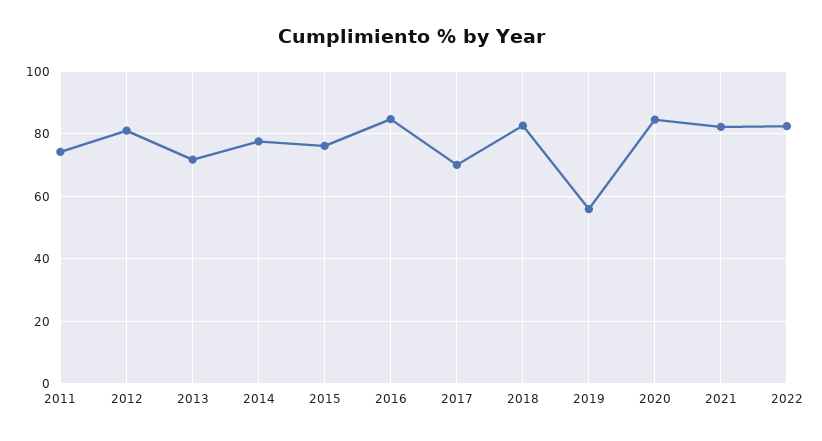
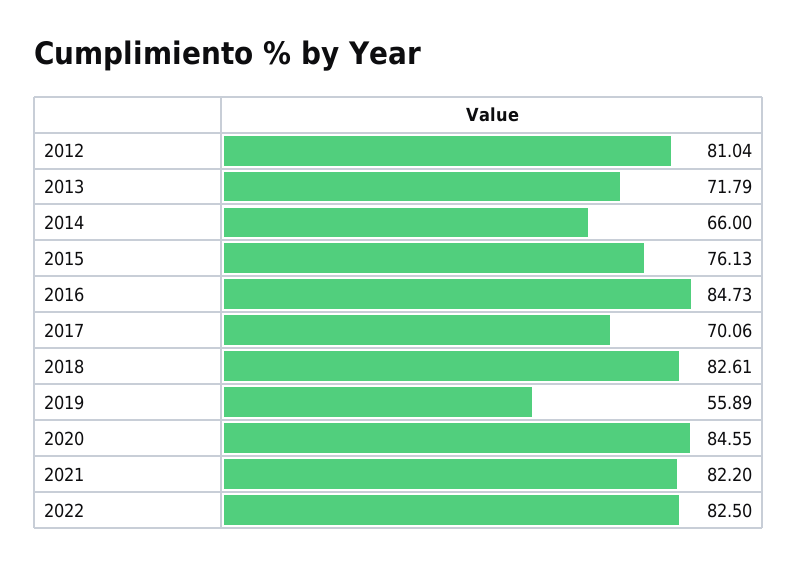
2011: 74 -> none
2014: 78 -> 66

